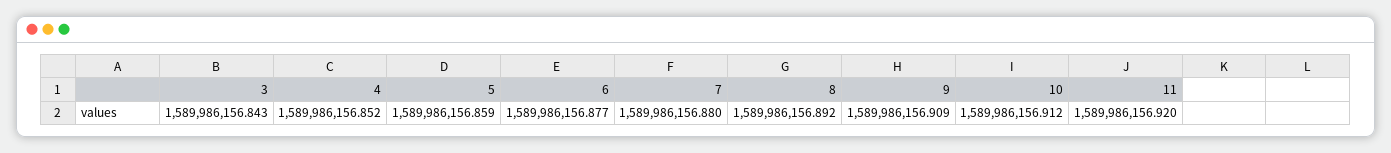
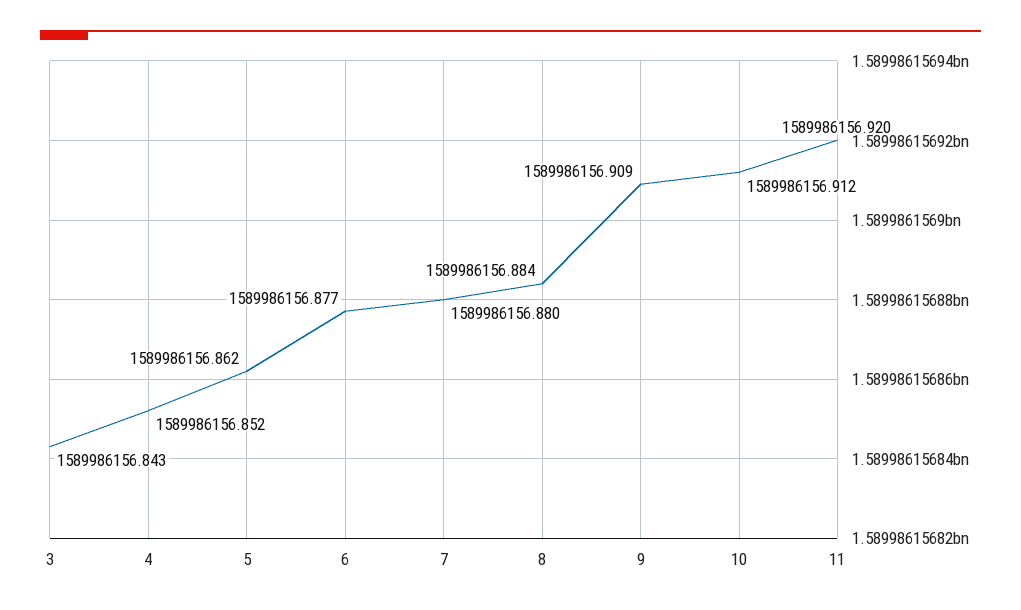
5: 1589986156.859 -> 1589986156.862
8: 1589986156.892 -> 1589986156.884

